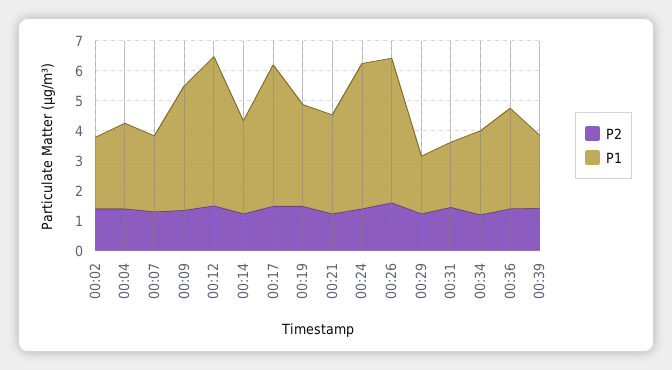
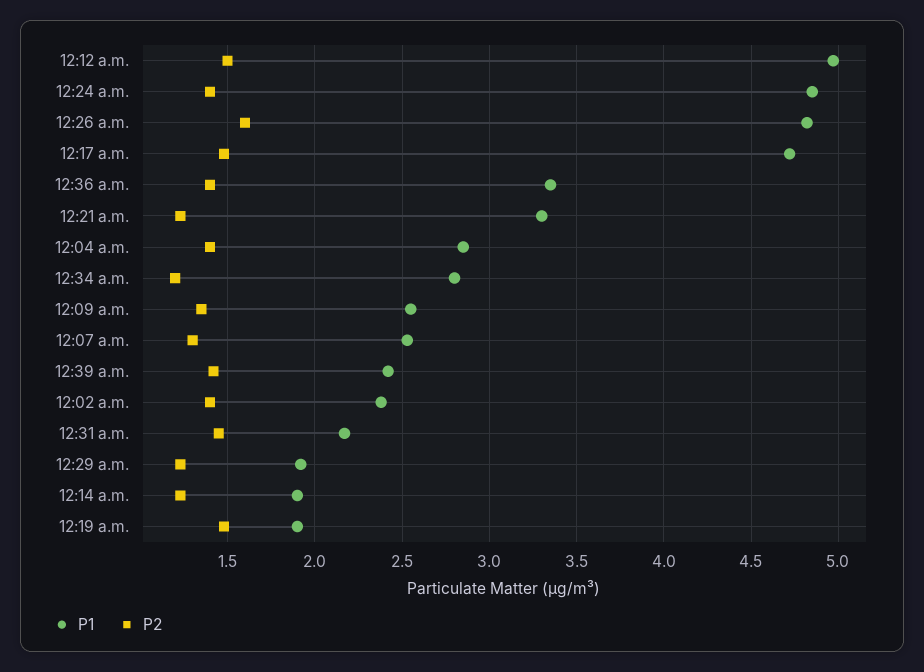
P1, 00:09: 4 -> 2.55
P1, 00:14: 3 -> 1.9
P1, 00:19: 3.5 -> 1.9

